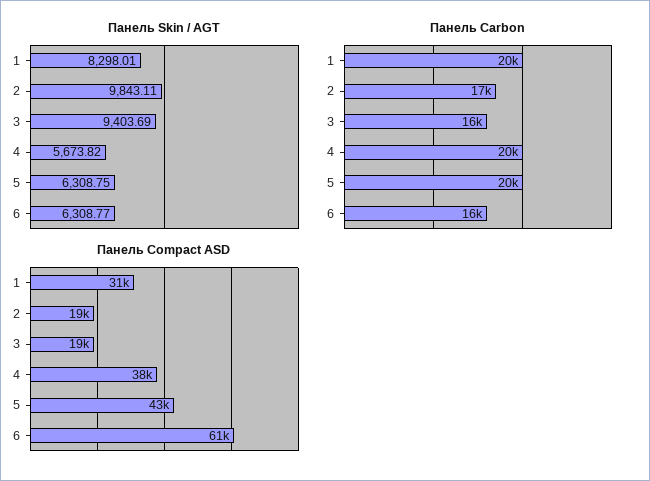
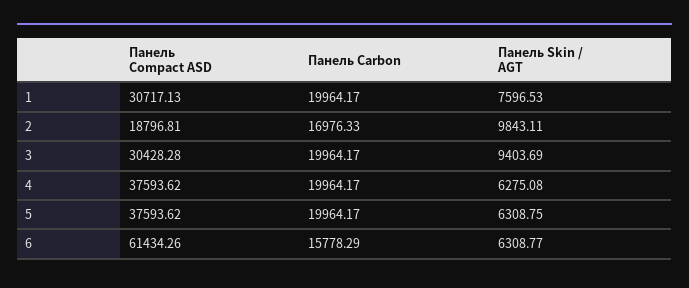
Панель Skin / AGT, 1: 8298.01 -> 7596.53
Панель Skin / AGT, 4: 5673.82 -> 6275.08
Панель Carbon, 3: 16000 -> 19964.17
Панель Compact ASD, 3: 19000 -> 30428.28
Панель Compact ASD, 5: 43000 -> 37593.62

